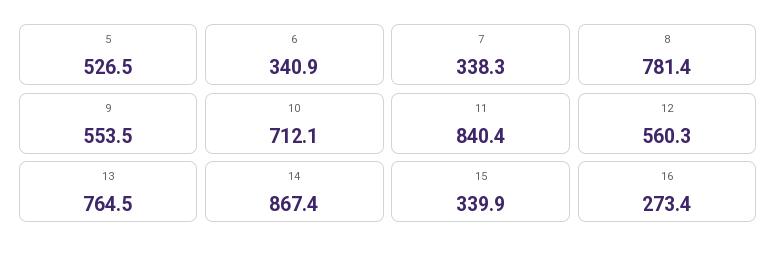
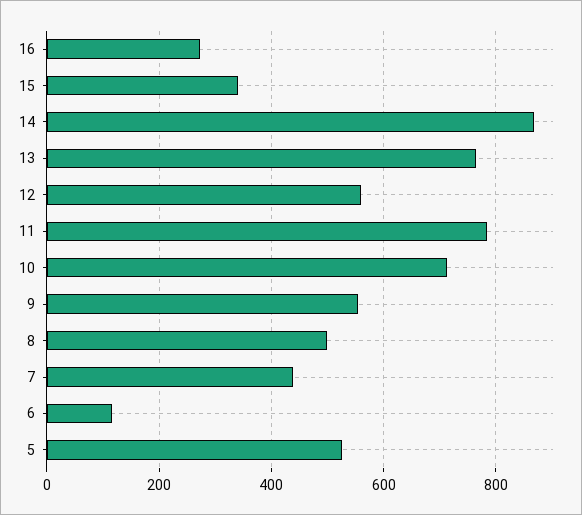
6: 340.9 -> 120
7: 338.3 -> 440
8: 781.4 -> 500
11: 840.4 -> 780

